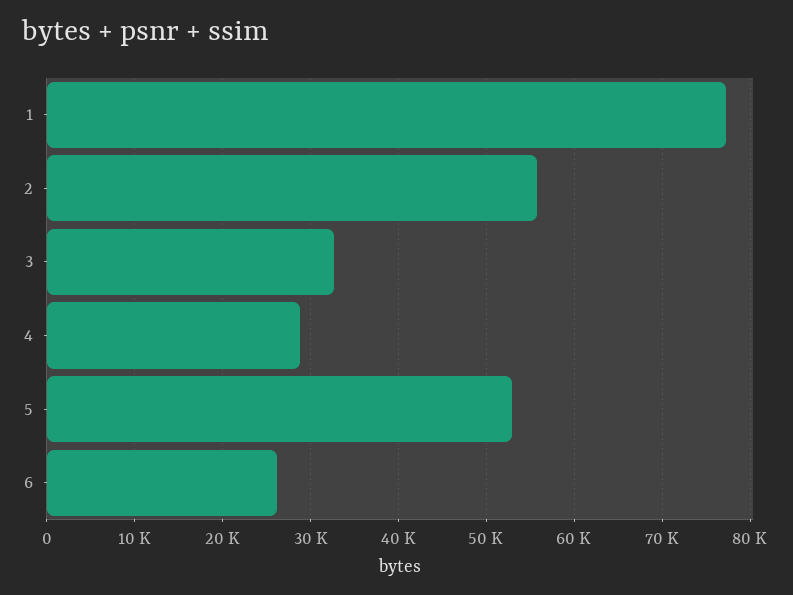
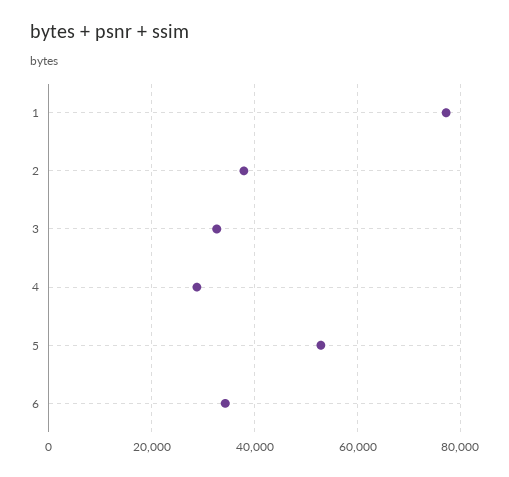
2: 56000 -> 38000
6: 26000 -> 34000

